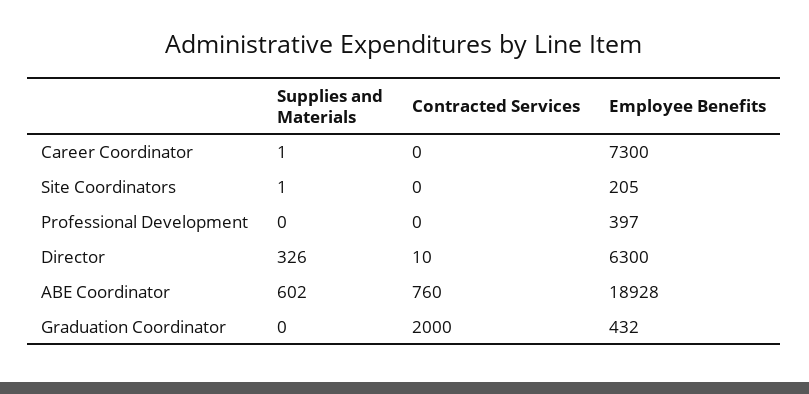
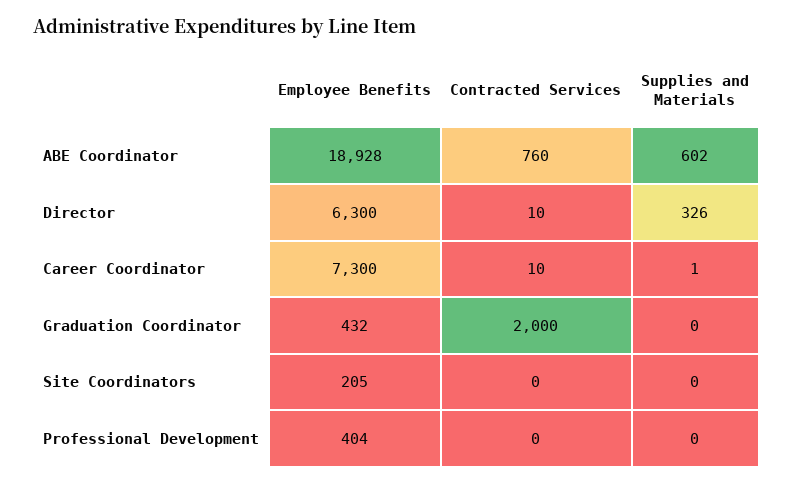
Contracted Services, Career Coordinator: 0 -> 10
Supplies and Materials, Site Coordinators: 1 -> 0
Employee Benefits, Professional Development: 397 -> 404

